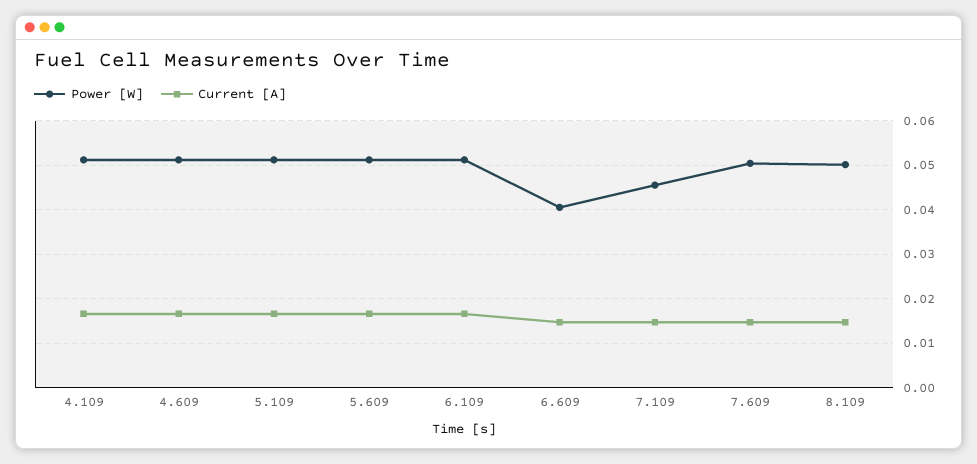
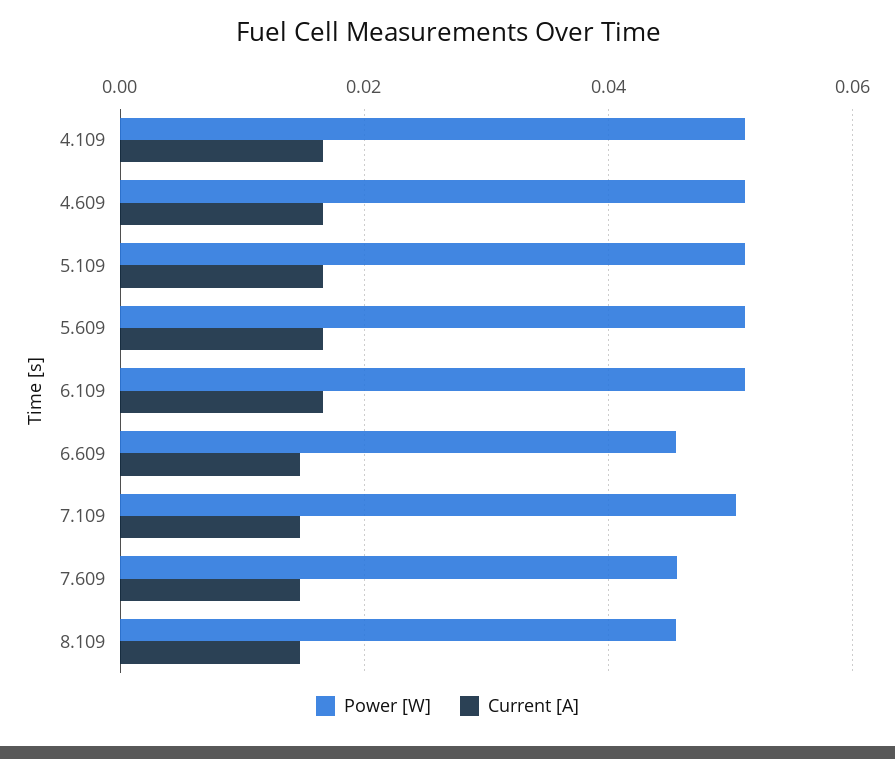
Power [W], 6.609: 0.04 -> 0.046
Power [W], 7.109: 0.046 -> 0.05
Power [W], 7.609: 0.05 -> 0.046
Power [W], 8.109: 0.05 -> 0.046

